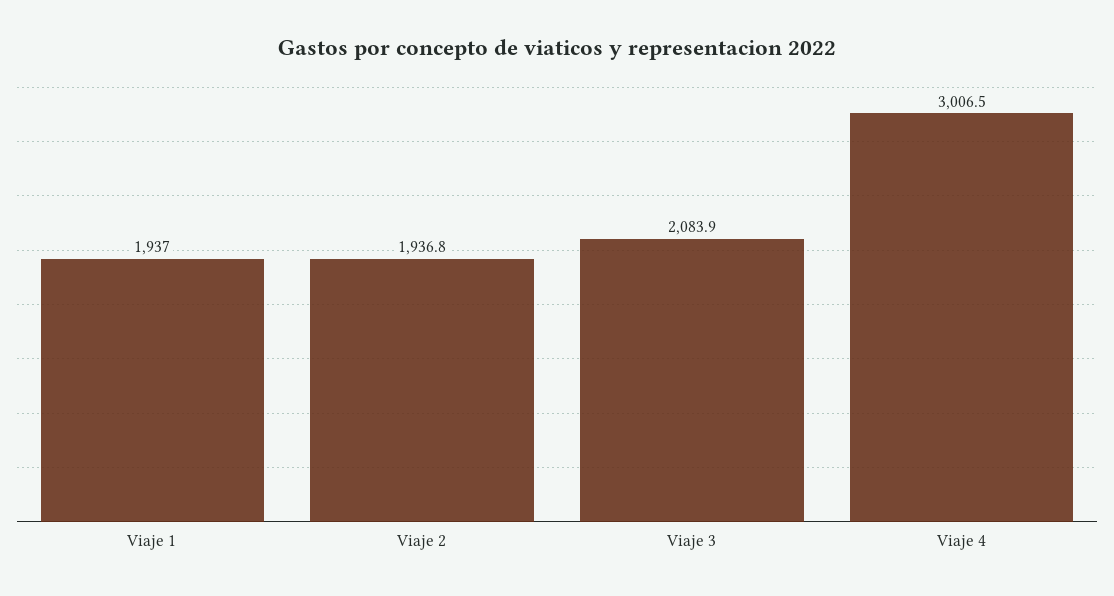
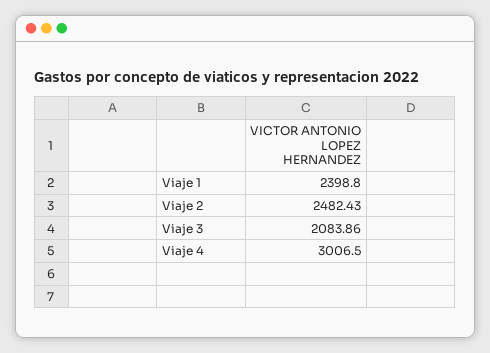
Viaje 1: 1937 -> 2398.8
Viaje 2: 1936.8 -> 2482.43

